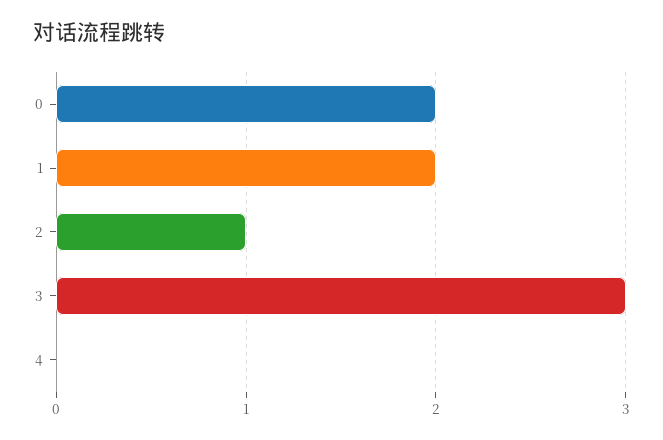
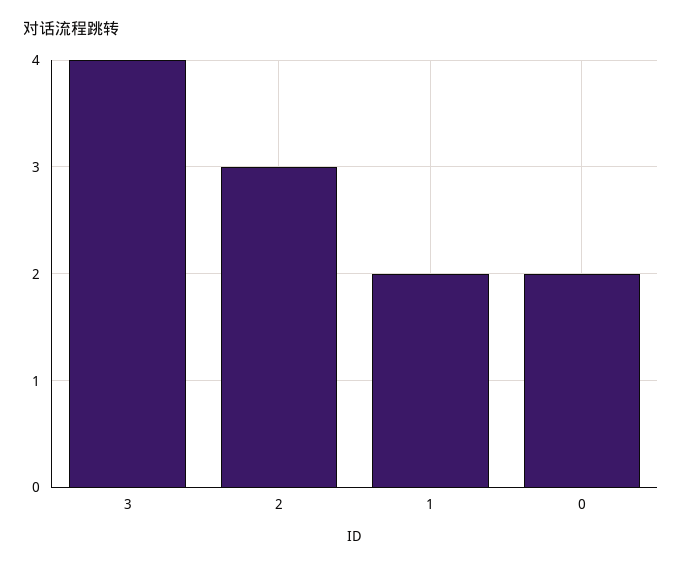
2: 1 -> 3
3: 3 -> 4
4: 0 -> none

